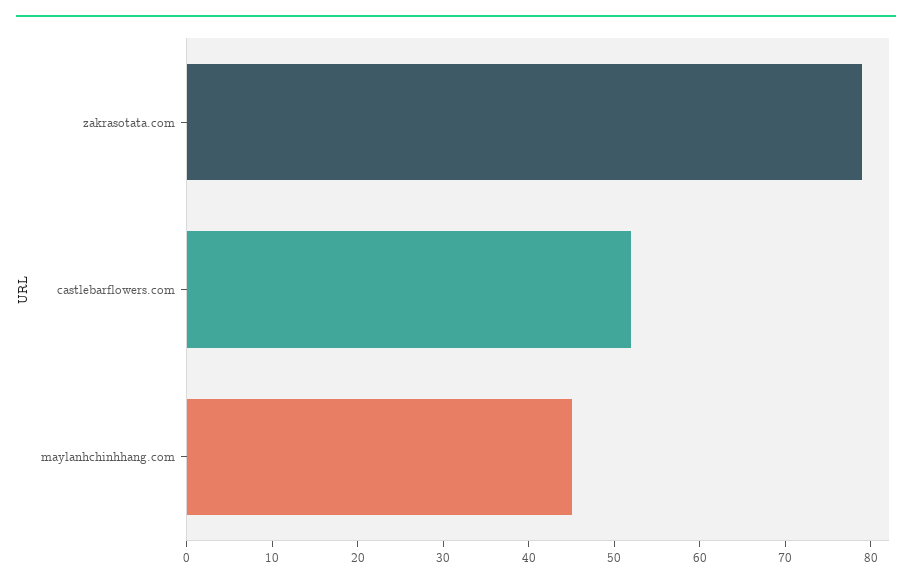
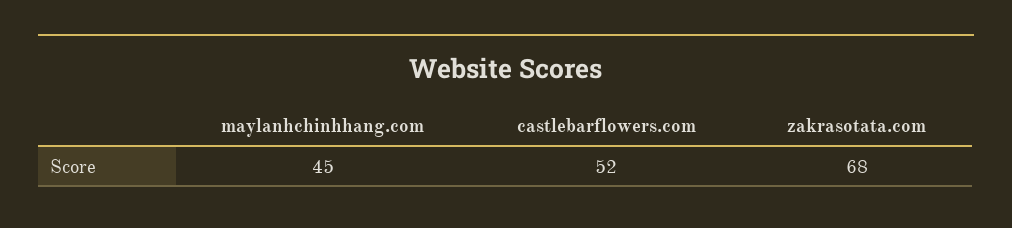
zakrasotata.com: 79 -> 68

